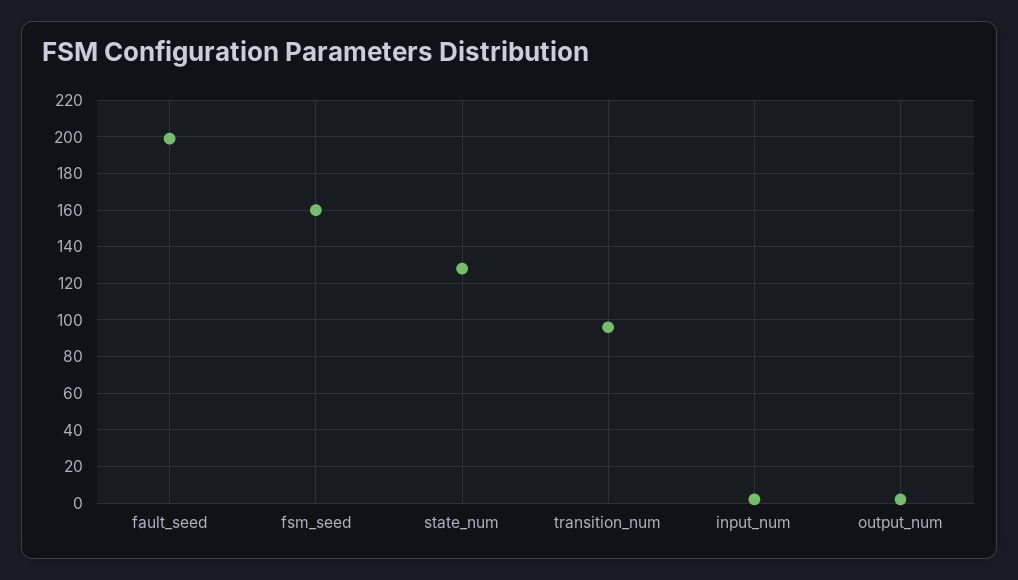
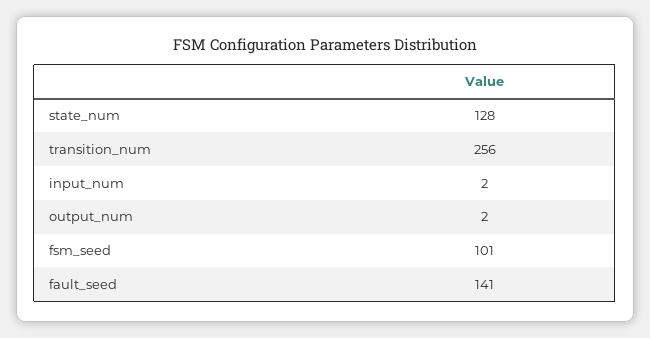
fault_seed: 200 -> 141
fsm_seed: 160 -> 101
transition_num: 95 -> 256

